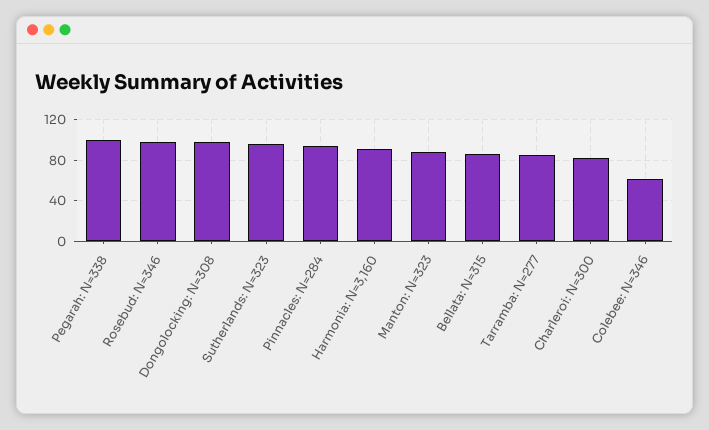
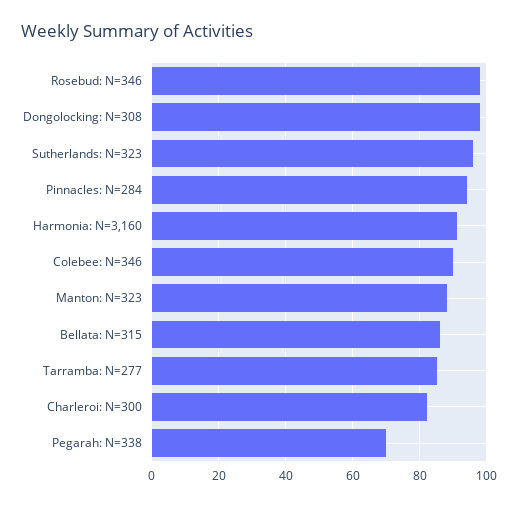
Pegarah: N=338: 100 -> 70
Colebee: N=346: 60 -> 90

